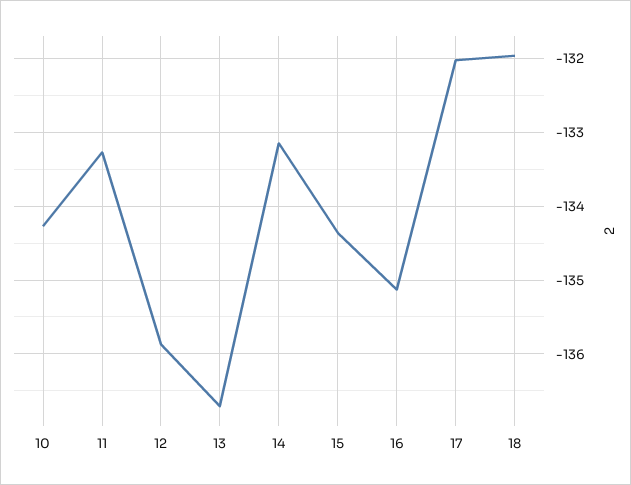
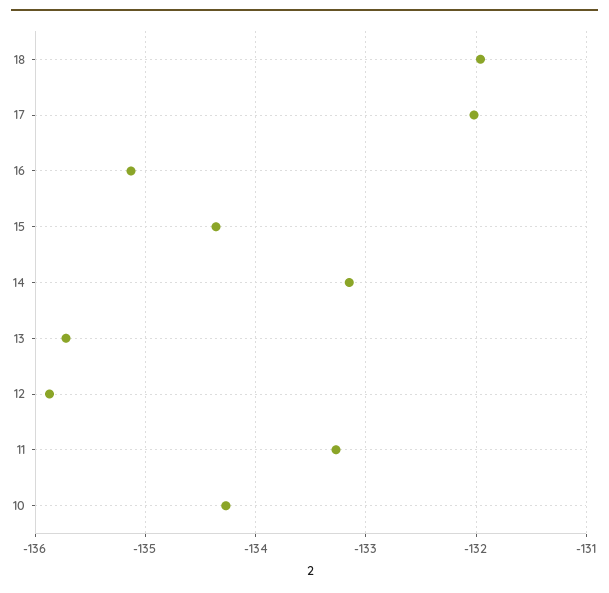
13: -136.7 -> -135.7

